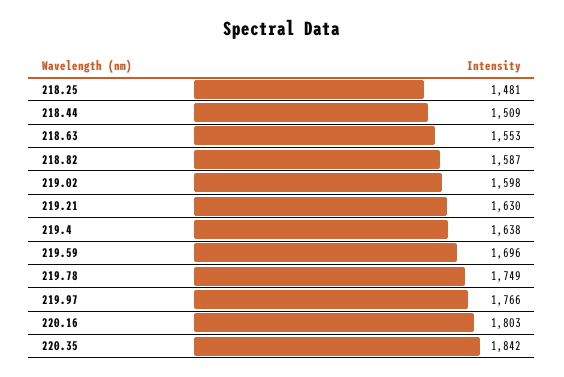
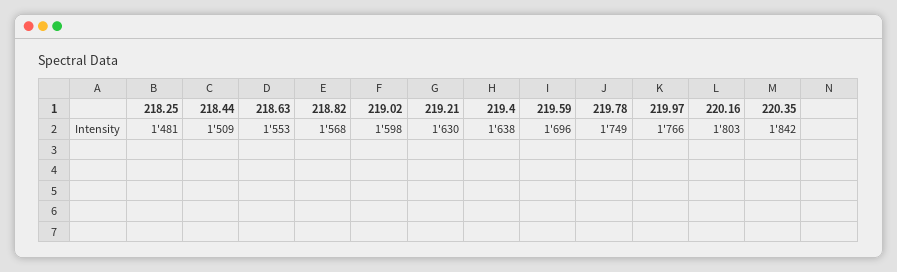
218.82: 1587 -> 1568

